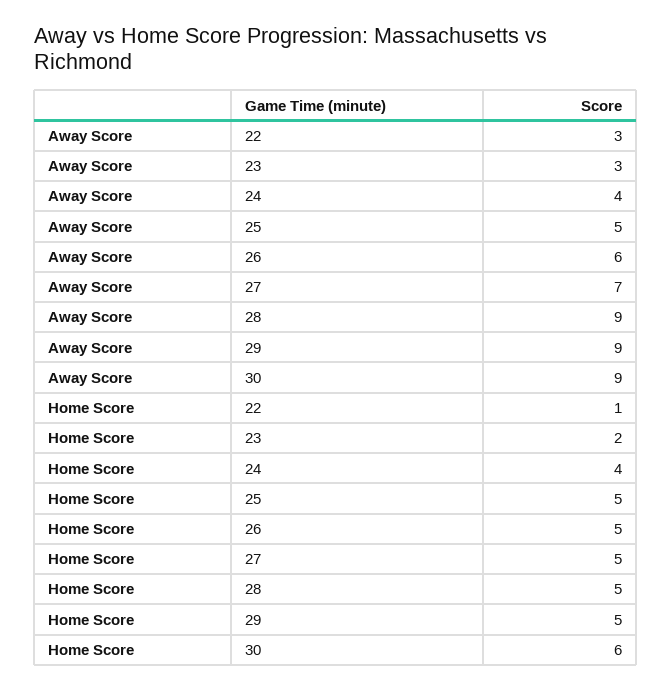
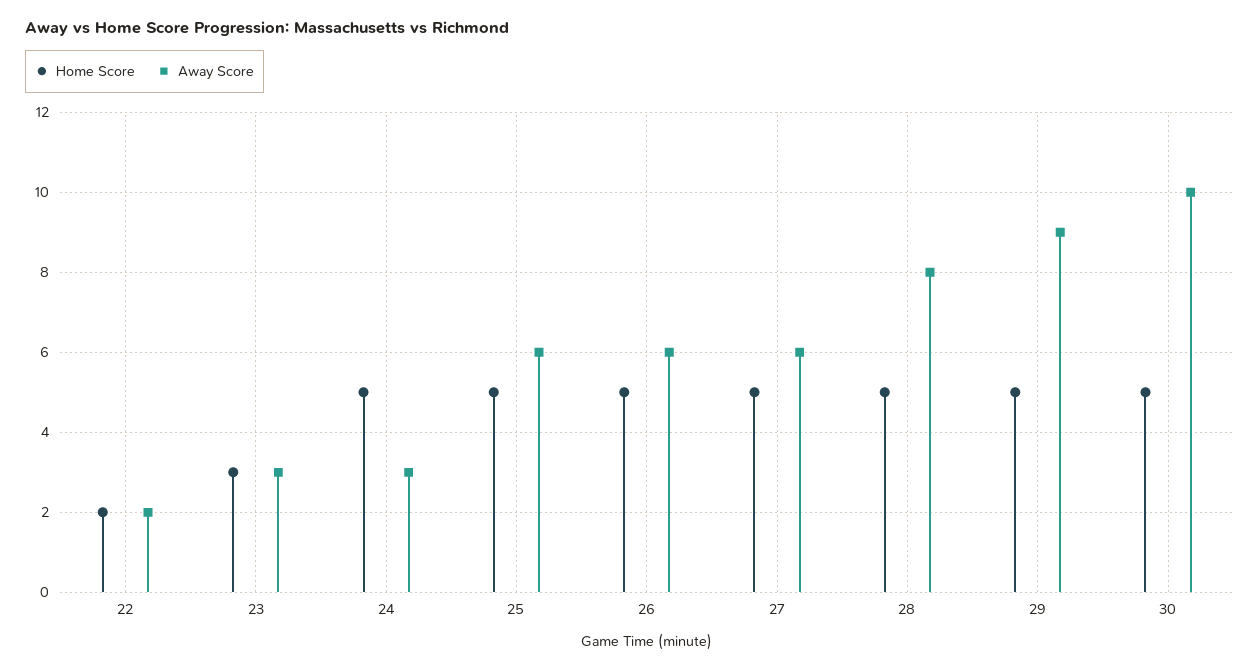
Away Score, 22: 3 -> 2
Away Score, 24: 4 -> 3
Away Score, 25: 5 -> 6
Away Score, 27: 7 -> 6
Away Score, 28: 9 -> 8
Away Score, 30: 9 -> 10
Home Score, 22: 1 -> 2
Home Score, 23: 2 -> 3
Home Score, 24: 4 -> 5
Home Score, 30: 6 -> 5

